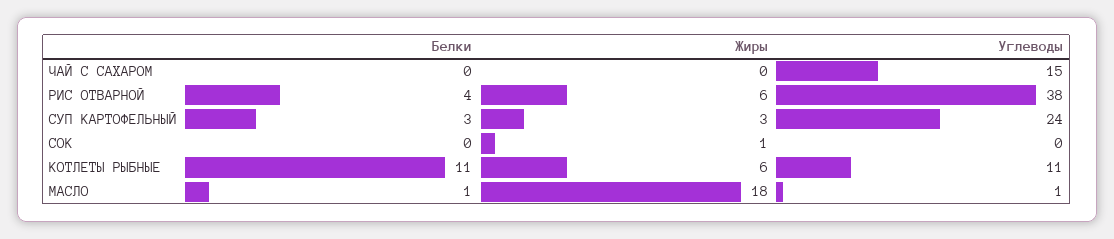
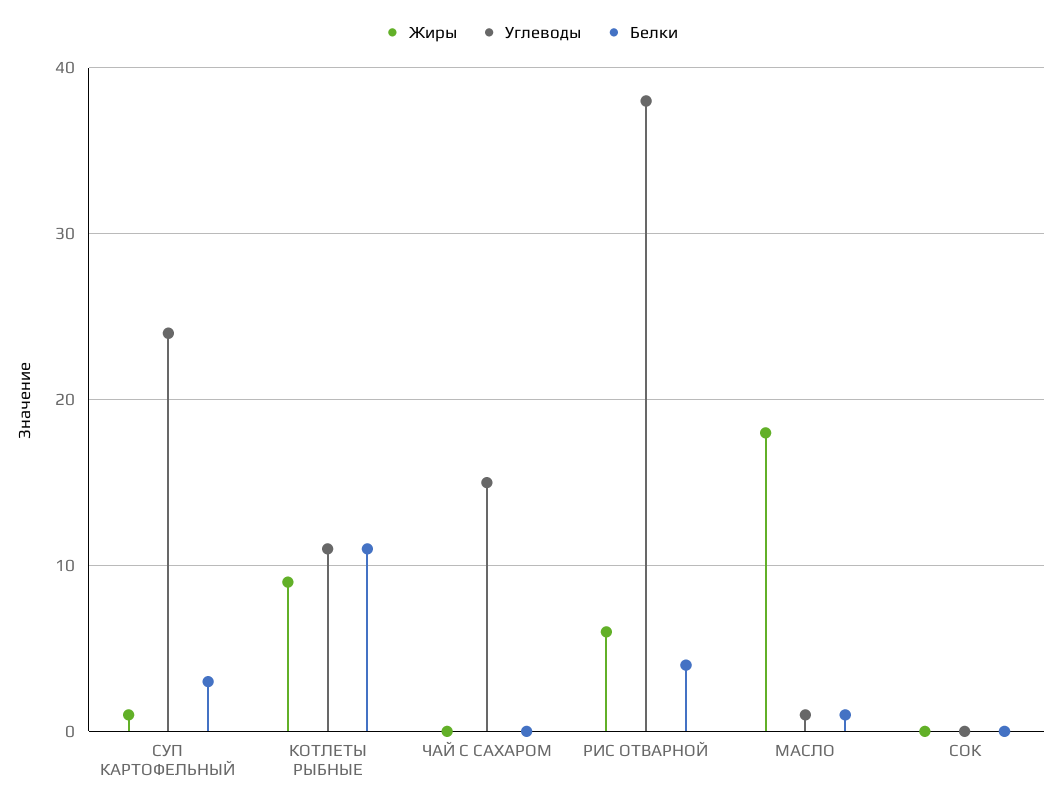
Жиры, СУП КАРТОФЕЛЬНЫЙ: 3 -> 1
Жиры, СОК: 1 -> 0
Жиры, КОТЛЕТЫ РЫБНЫЕ: 6 -> 9

